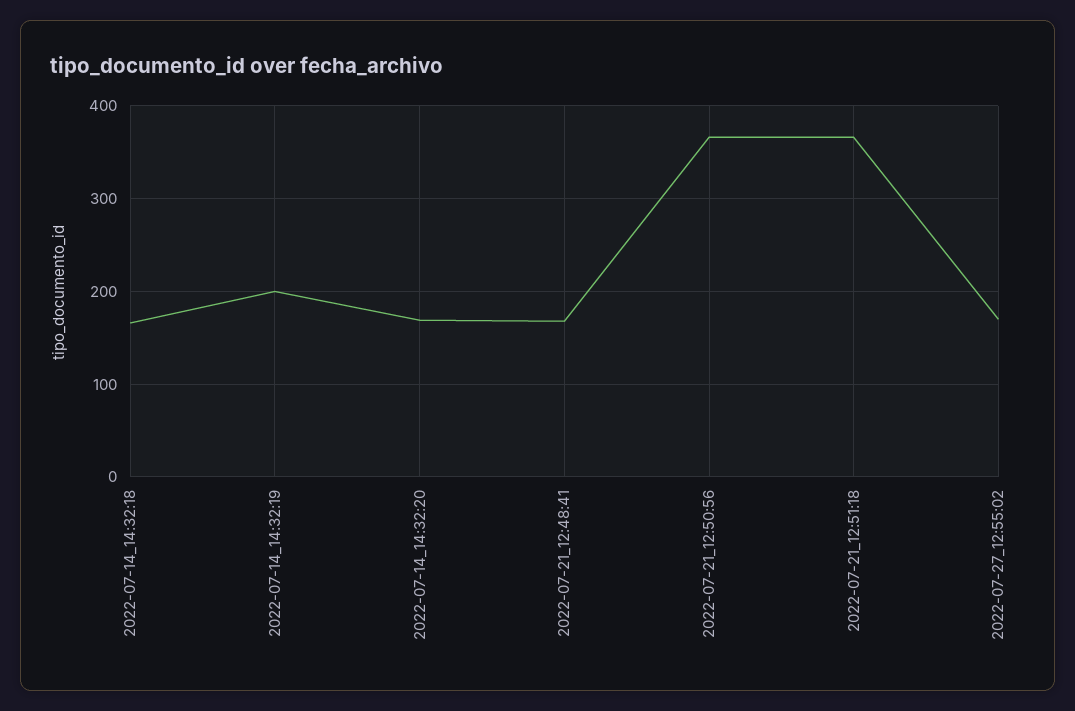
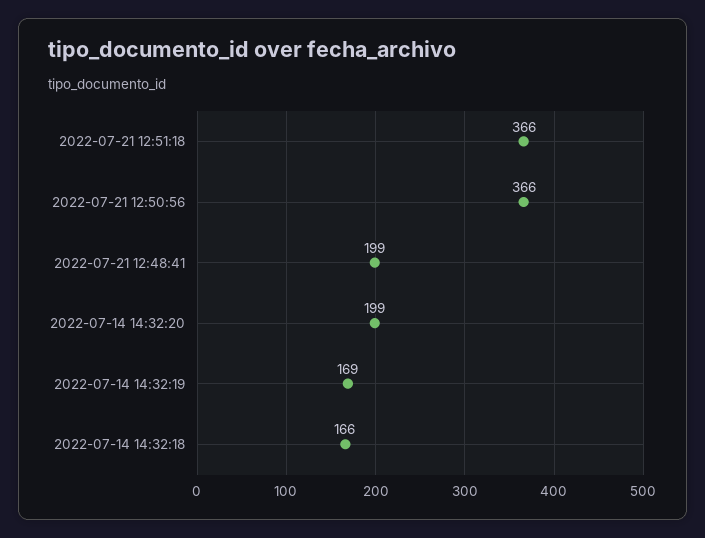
2022-07-14_14:32:19: 200 -> 169
2022-07-14_14:32:20: 170 -> 199
2022-07-21_12:48:41: 170 -> 199
2022-07-27_12:55:02: 170 -> none

